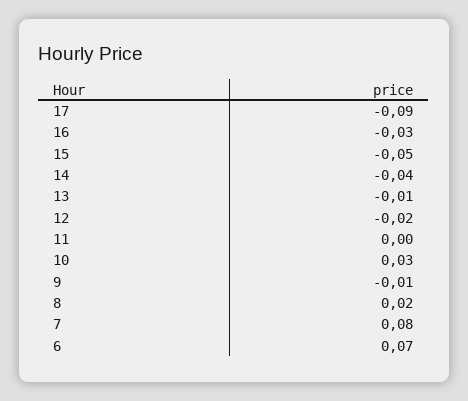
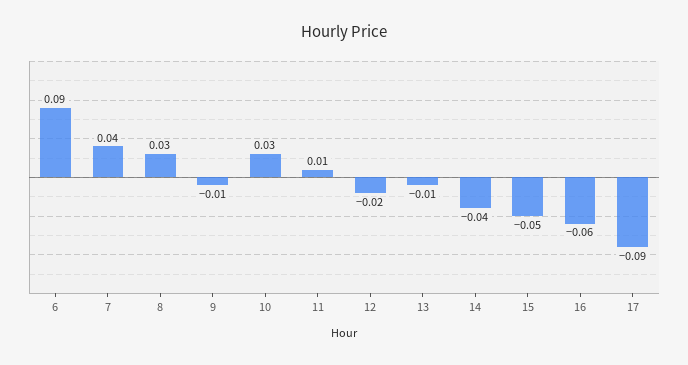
16: -0.03 -> -0.06
11: 0 -> 0.01
8: 0.02 -> 0.03
7: 0.08 -> 0.04
6: 0.07 -> 0.09

